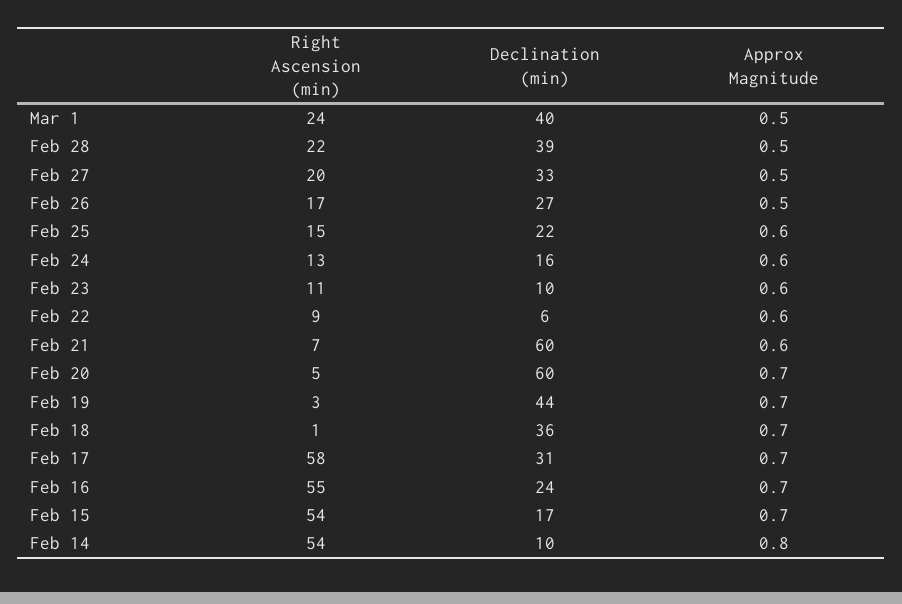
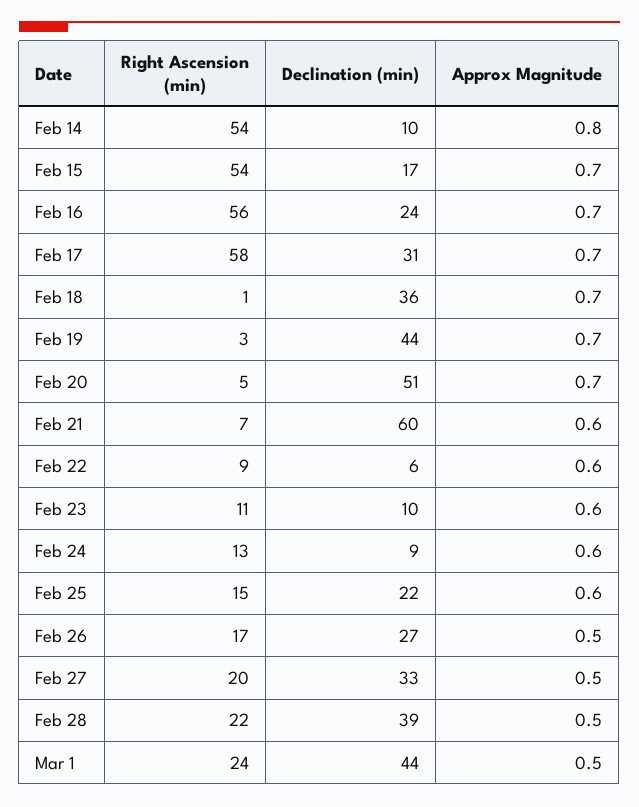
Declination (min), Mar 1: 40 -> 44
Declination (min), Feb 24: 16 -> 9
Declination (min), Feb 20: 60 -> 51
Right Ascension (min), Feb 16: 55 -> 56

